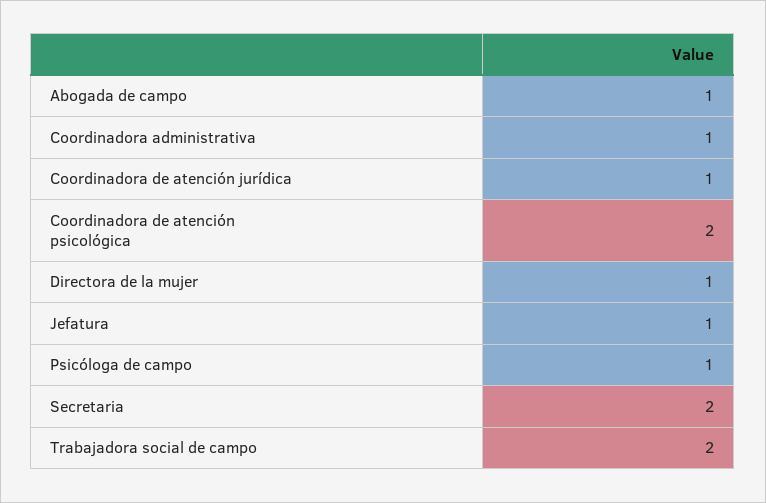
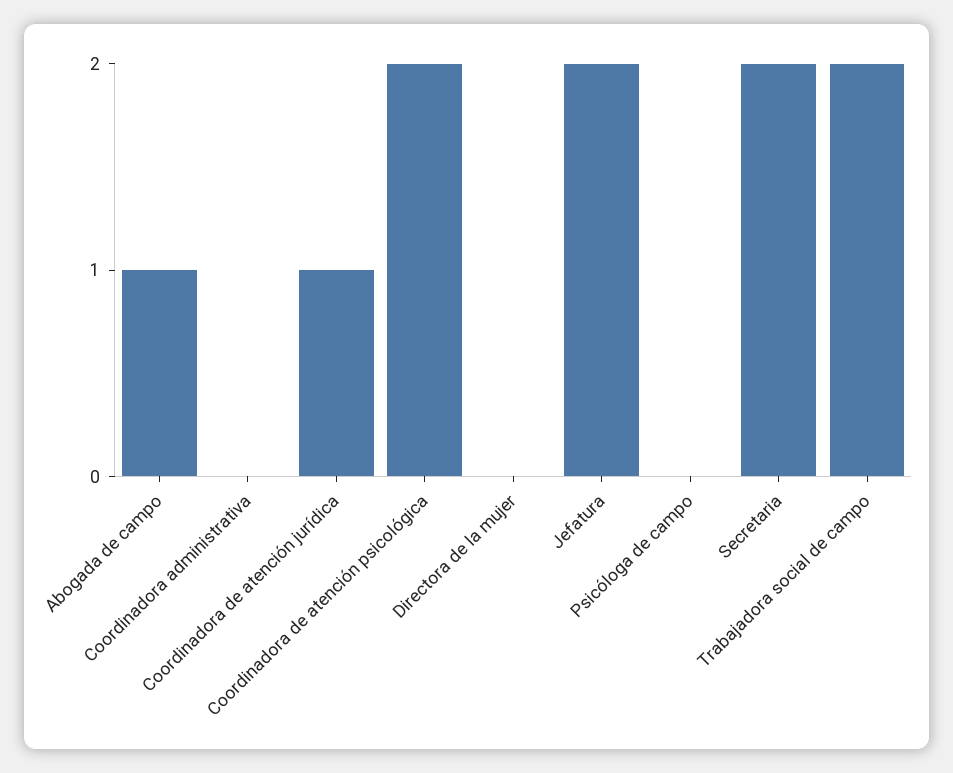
Coordinadora administrativa: 1 -> 0
Directora de la mujer: 1 -> 0
Jefatura: 1 -> 2
Psicóloga de campo: 1 -> 0

